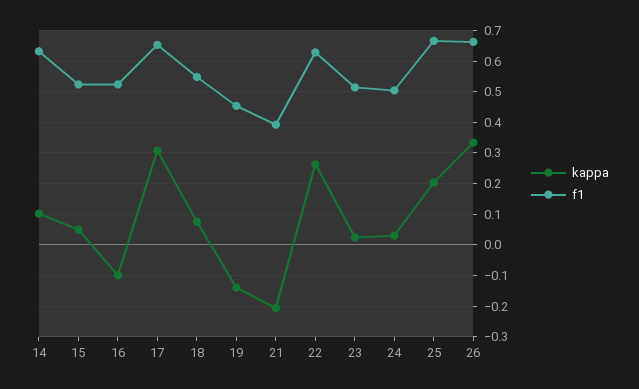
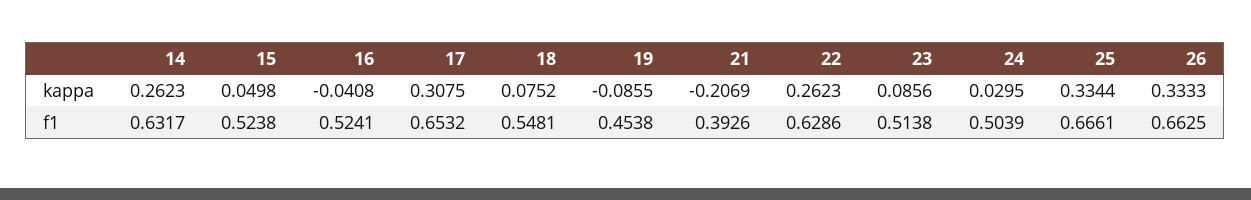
kappa, 14: 0.1 -> 0.2623
kappa, 16: -0.1 -> -0.0408
kappa, 19: -0.14 -> -0.0855
kappa, 23: 0.02 -> 0.0856
kappa, 25: 0.2 -> 0.3344

